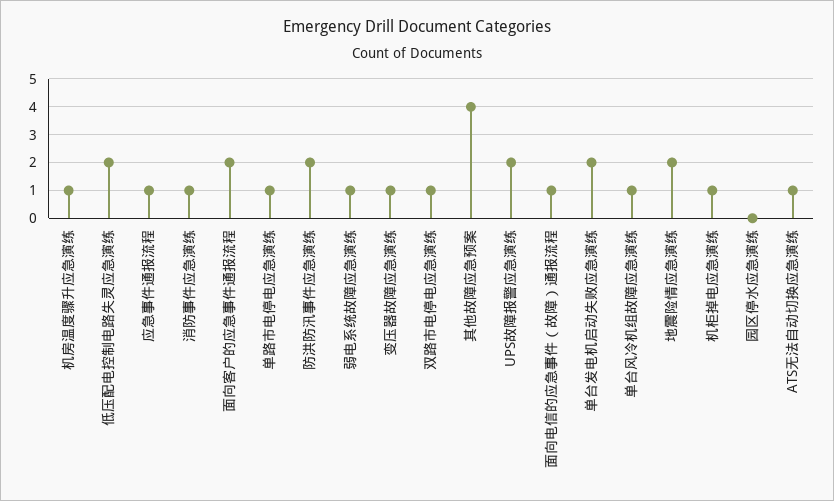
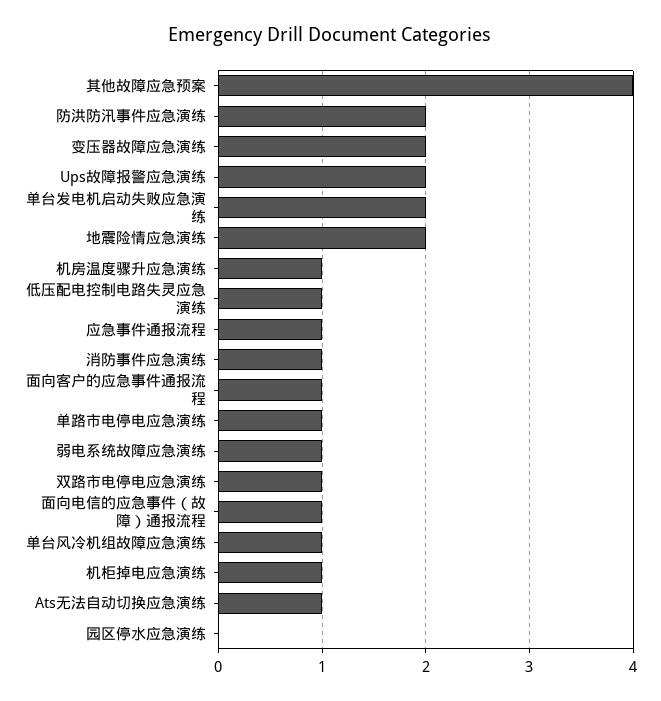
低压配电控制电路失灵应急演练: 2 -> 1
面向客户的应急事件通报流程: 2 -> 1
变压器故障应急演练: 1 -> 2

